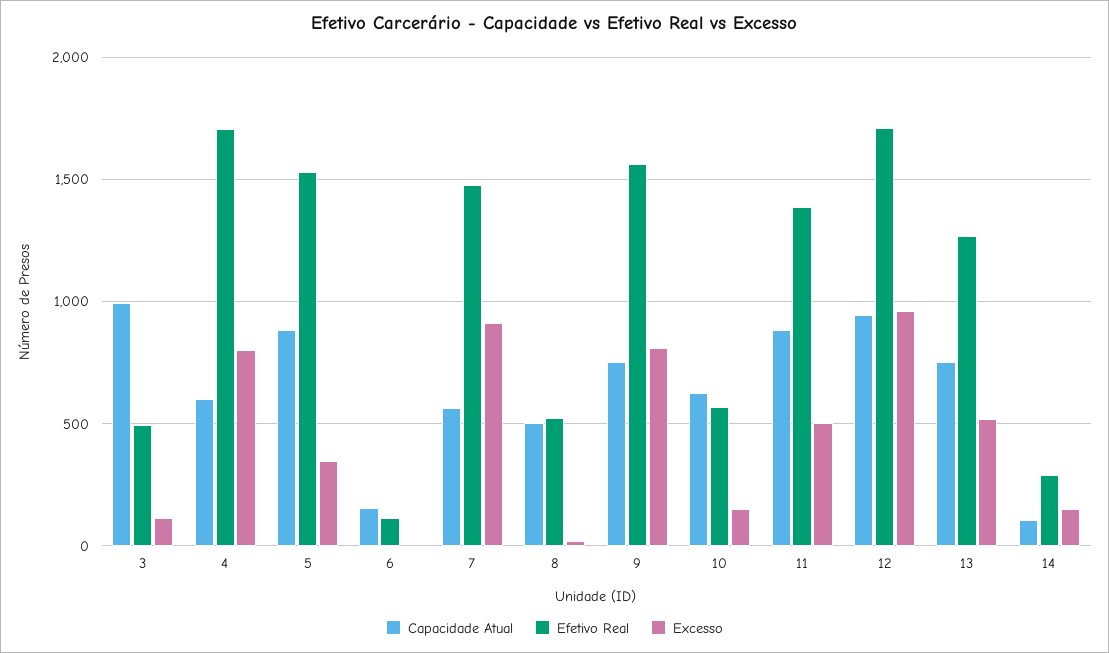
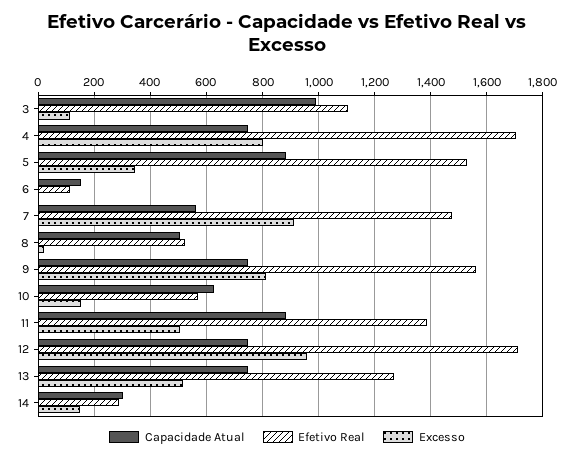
Efetivo Real, 3: 500 -> 1100
Capacidade Atual, 4: 600 -> 750
Capacidade Atual, 12: 950 -> 750
Capacidade Atual, 14: 100 -> 300

